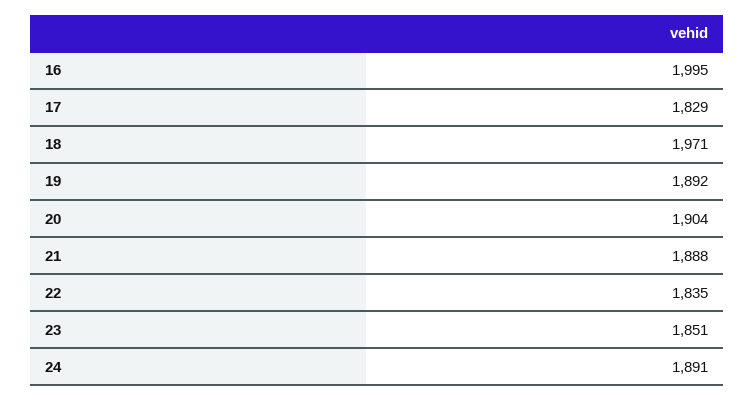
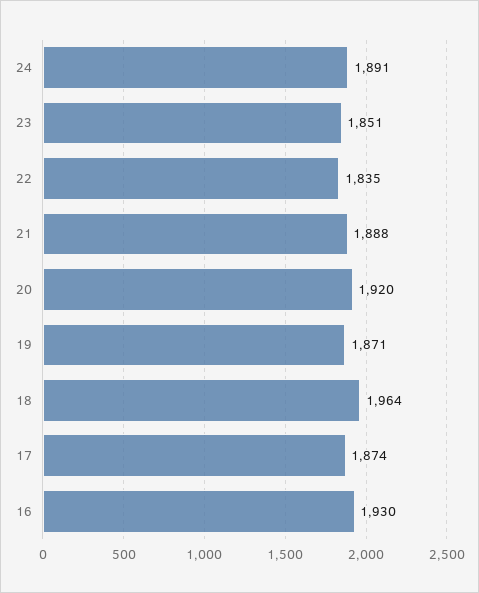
16: 1995 -> 1930
17: 1829 -> 1874
18: 1971 -> 1964
19: 1892 -> 1871
20: 1904 -> 1920

